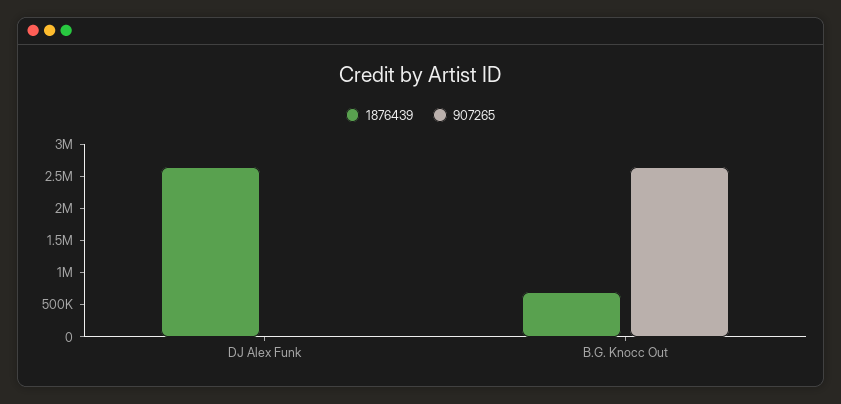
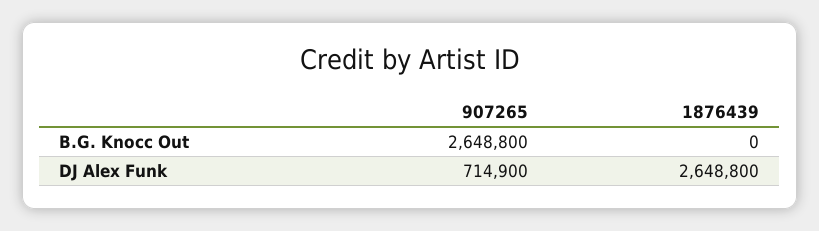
907265, DJ Alex Funk: 0 -> 714900
1876439, B.G. Knocc Out: 750000 -> 0

